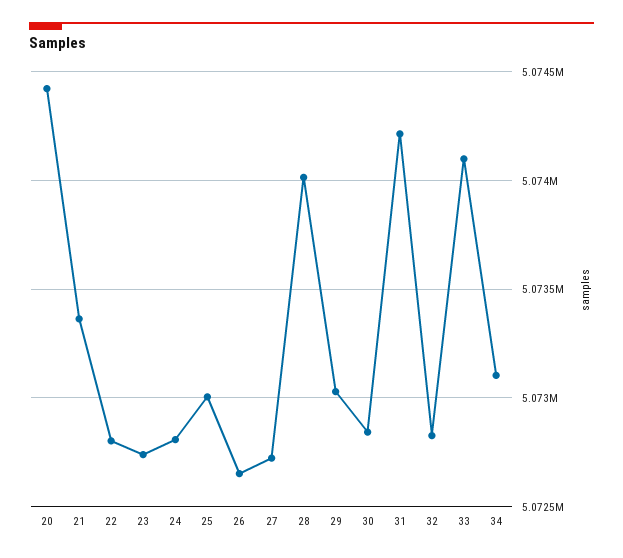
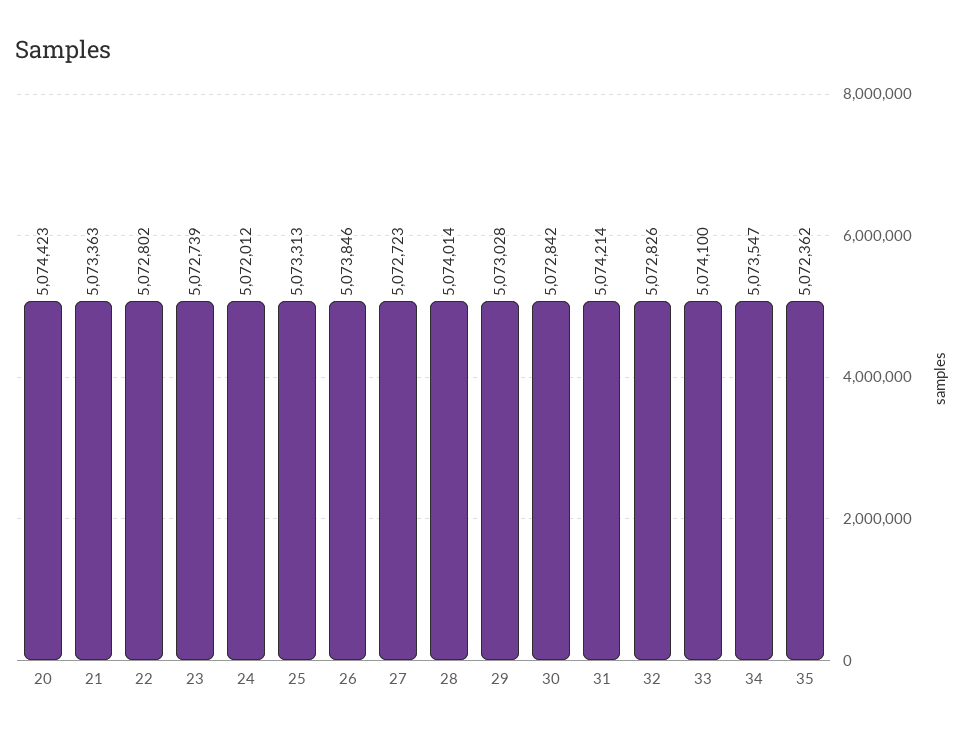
24: 5072800 -> 5072012
25: 5073000 -> 5073313
26: 5072650 -> 5073846
34: 5073100 -> 5073547
35: none -> 5072362

